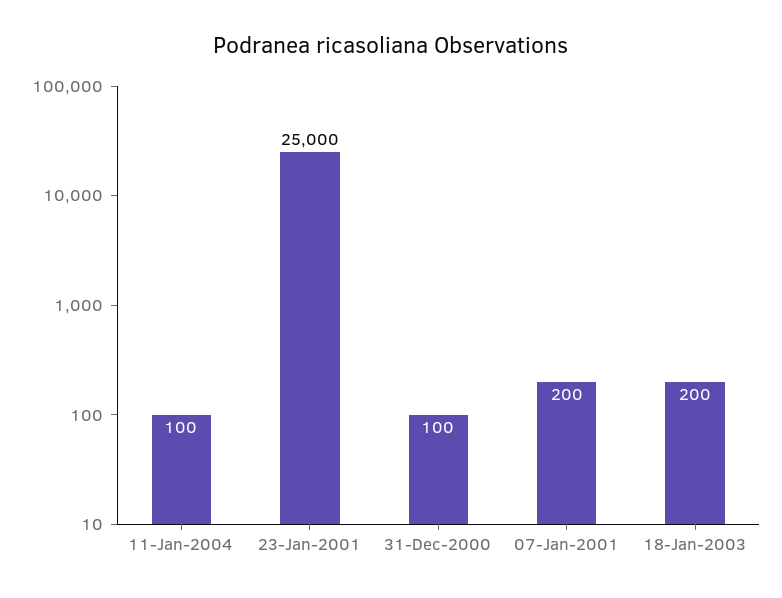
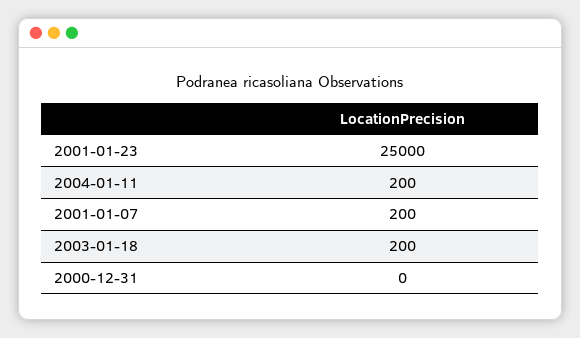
11-Jan-2004: 100 -> 200
31-Dec-2000: 100 -> 0

